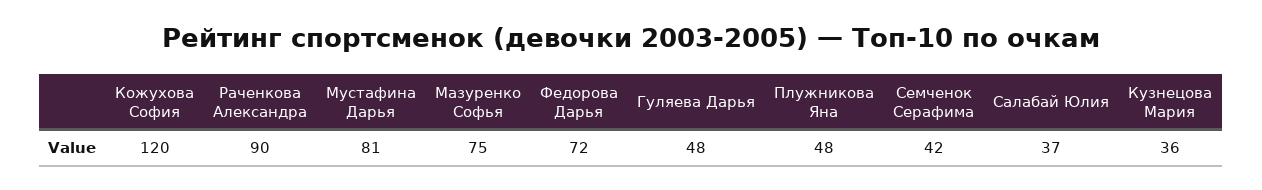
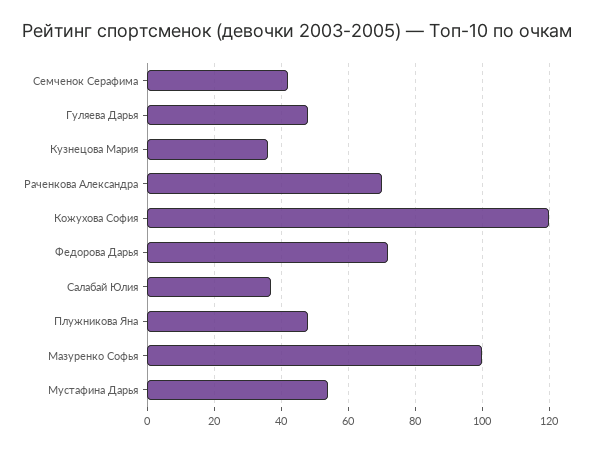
Раченкова Александра: 90 -> 70
Мустафина Дарья: 81 -> 55
Мазуренко Софья: 75 -> 100

